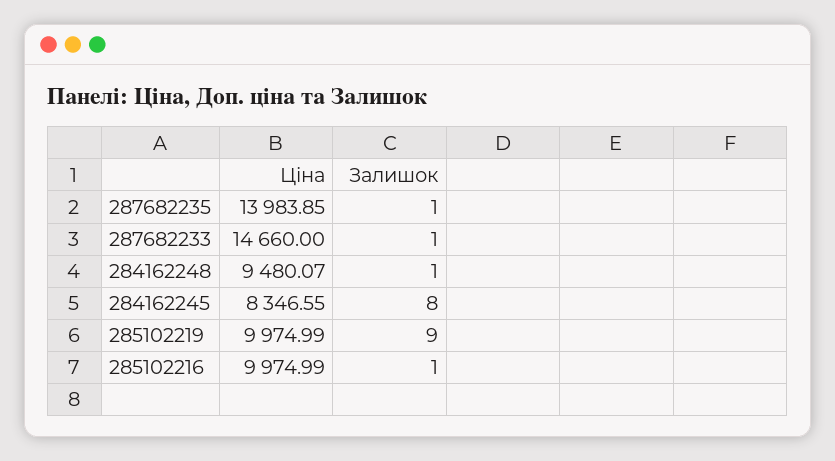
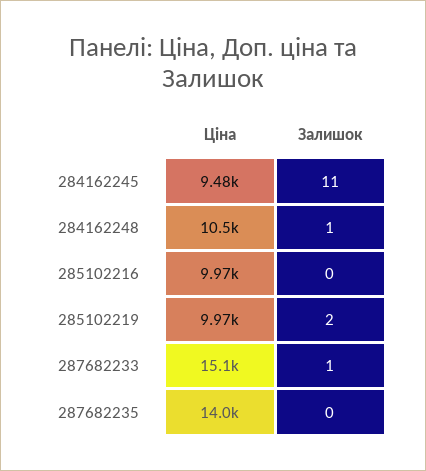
Залишок, 287682235: 1 -> 0
Ціна, 287682233: 14660 -> 15100
Ціна, 284162248: 9480.07 -> 10500
Ціна, 284162245: 8346.55 -> 9480
Залишок, 284162245: 8 -> 11
Залишок, 285102219: 9 -> 2
Залишок, 285102216: 1 -> 0

